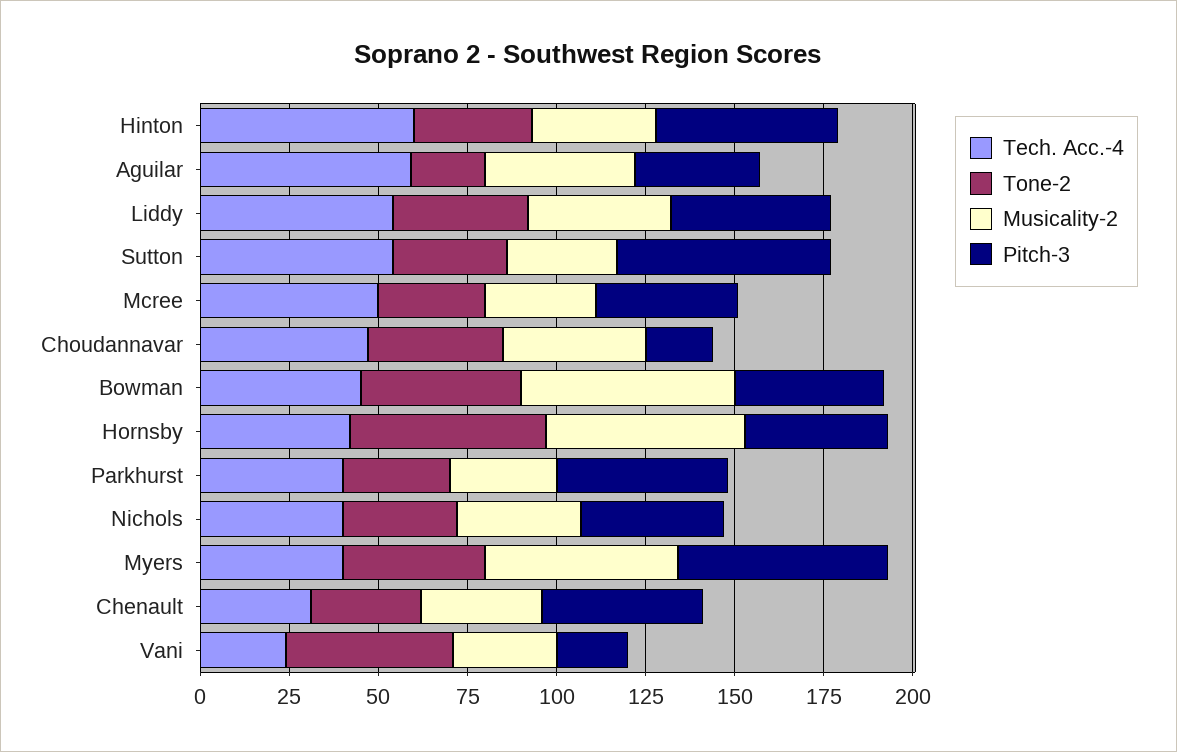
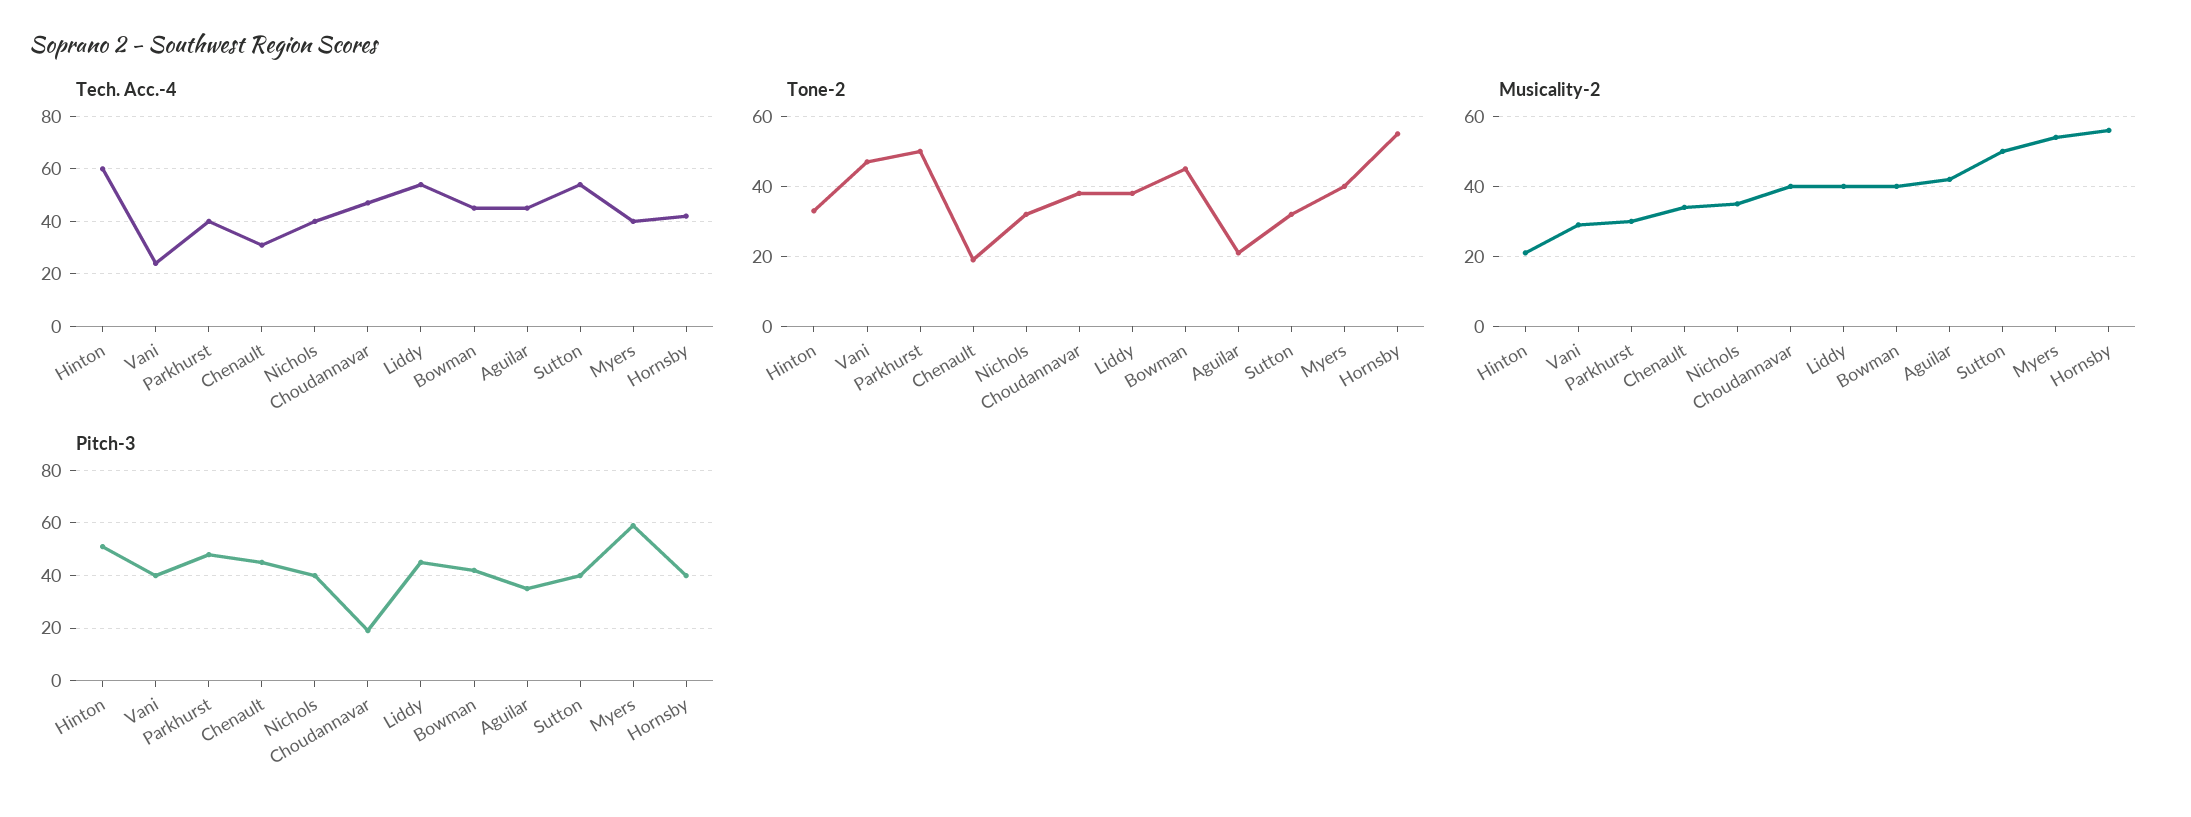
Musicality-2, Hinton: 35 -> 20
Tech. Acc.-4, Aguilar: 60 -> 45
Musicality-2, Sutton: 30 -> 50
Pitch-3, Sutton: 60 -> 40
Tech. Acc.-4, Mcree: 50 -> none
Tone-2, Mcree: 30 -> none
Musicality-2, Mcree: 30 -> none
Pitch-3, Mcree: 40 -> none
Musicality-2, Bowman: 60 -> 40
Tone-2, Parkhurst: 30 -> 50
Tone-2, Chenault: 30 -> 20
Pitch-3, Vani: 20 -> 40

